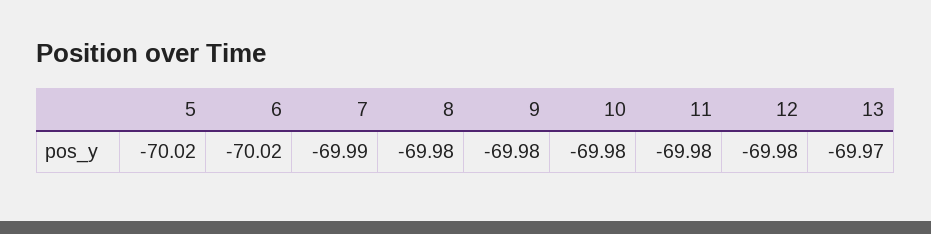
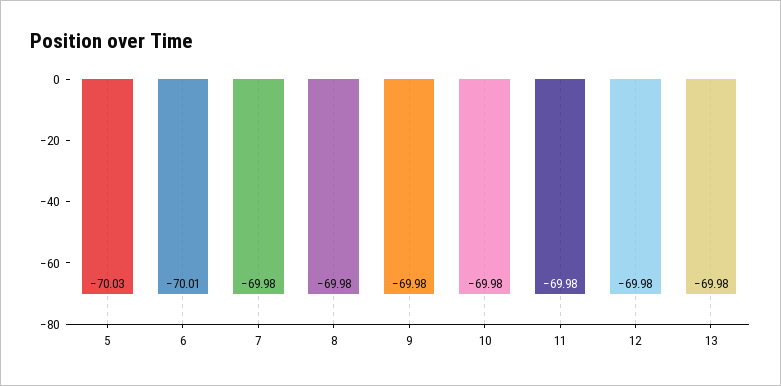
5: -70.02 -> -70.03
6: -70.02 -> -70.01
7: -69.99 -> -69.98
13: -69.97 -> -69.98

